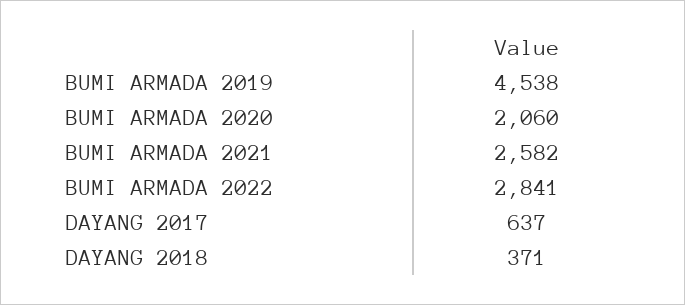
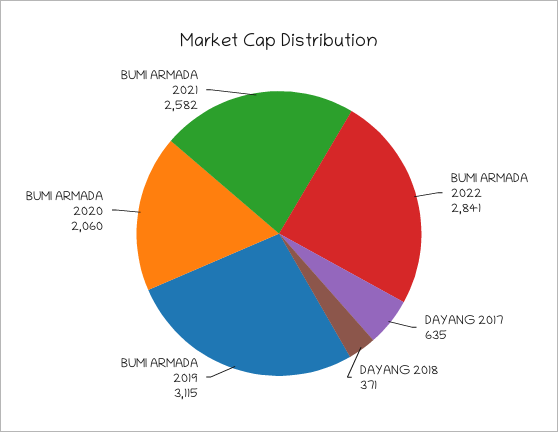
BUMI ARMADA 2019: 4538 -> 3115
DAYANG 2017: 637 -> 635

